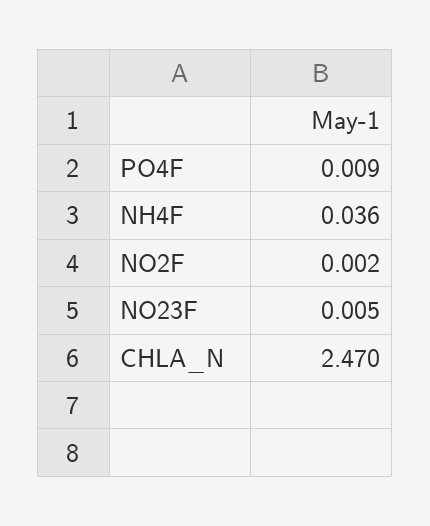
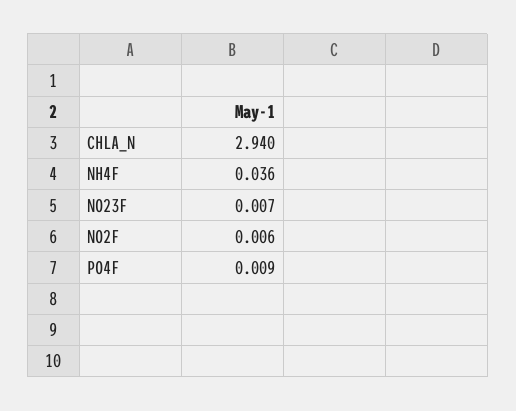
NO2F: 0.002 -> 0.006
NO23F: 0.005 -> 0.007
CHLA_N: 2.47 -> 2.94

